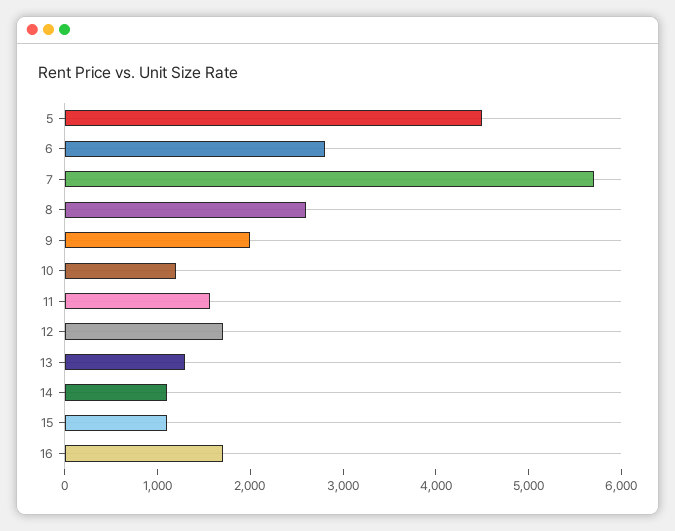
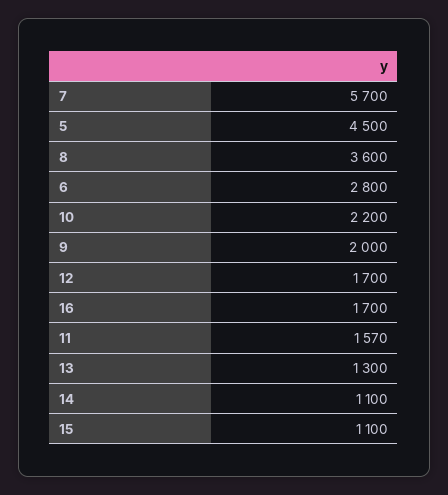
8: 2600 -> 3600
10: 1200 -> 2200

